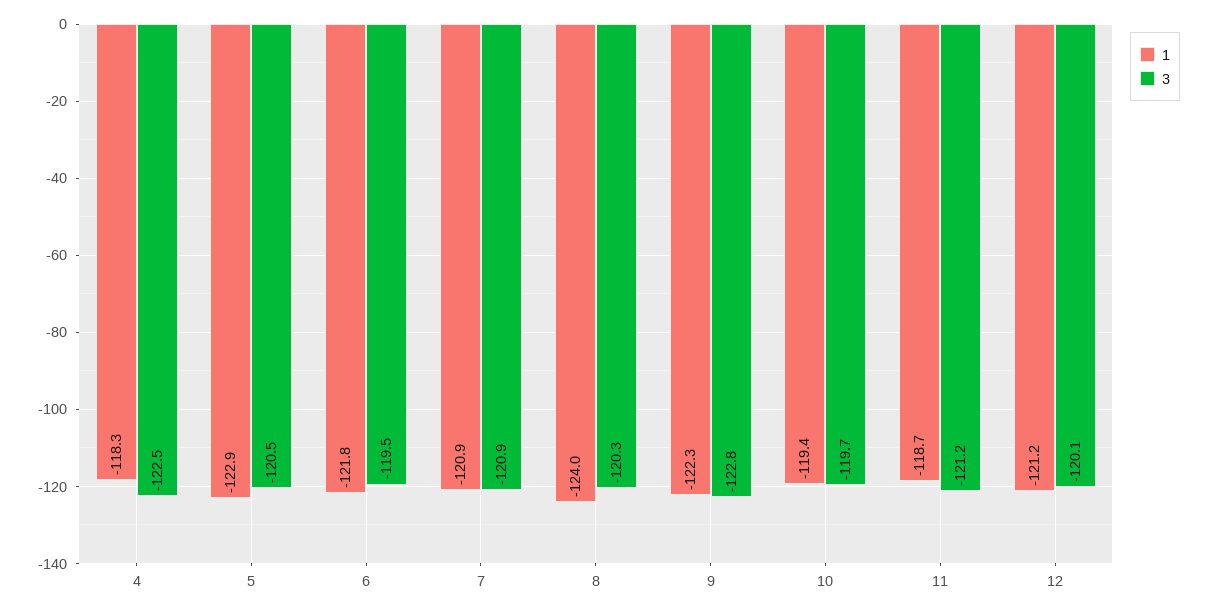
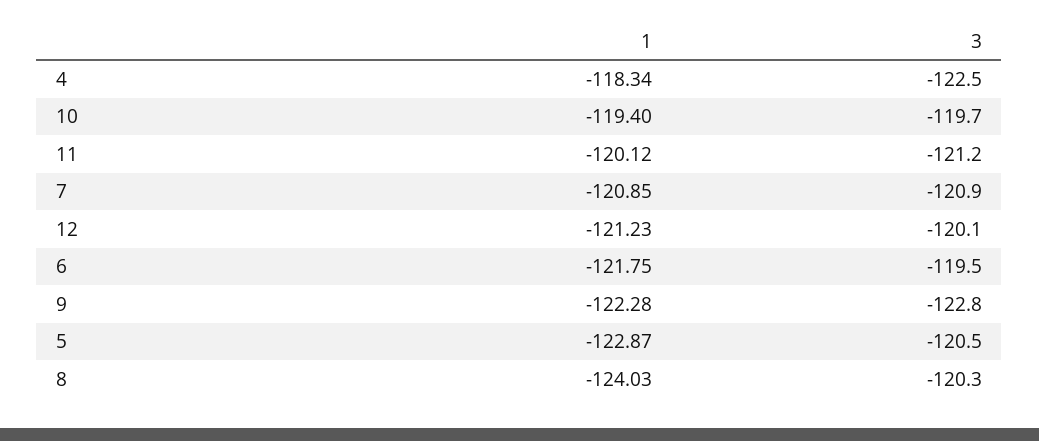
1, 11: -118.7 -> -120.12

